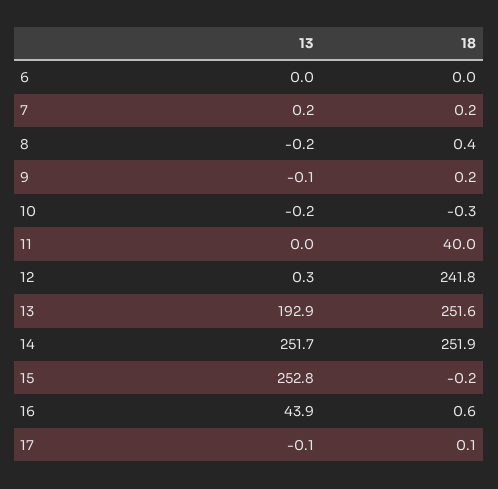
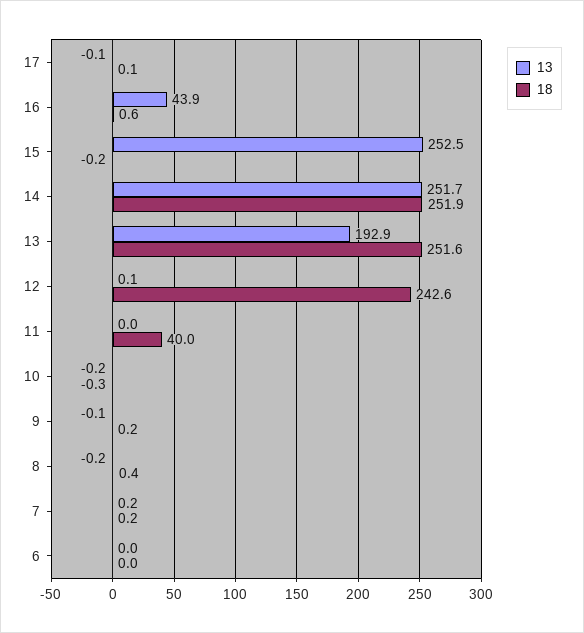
13, 12: 0.3 -> 0.1
18, 12: 241.8 -> 242.6
13, 15: 252.8 -> 252.5

